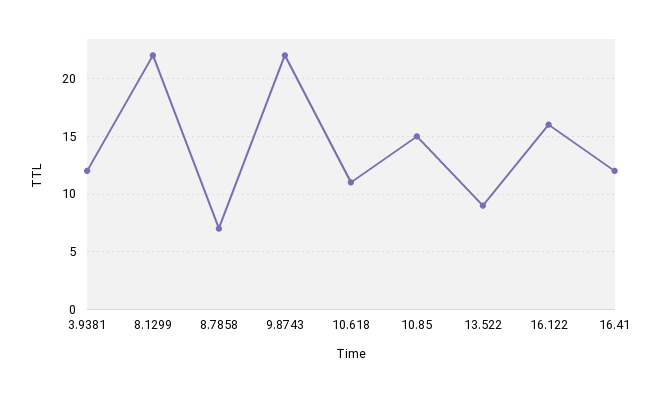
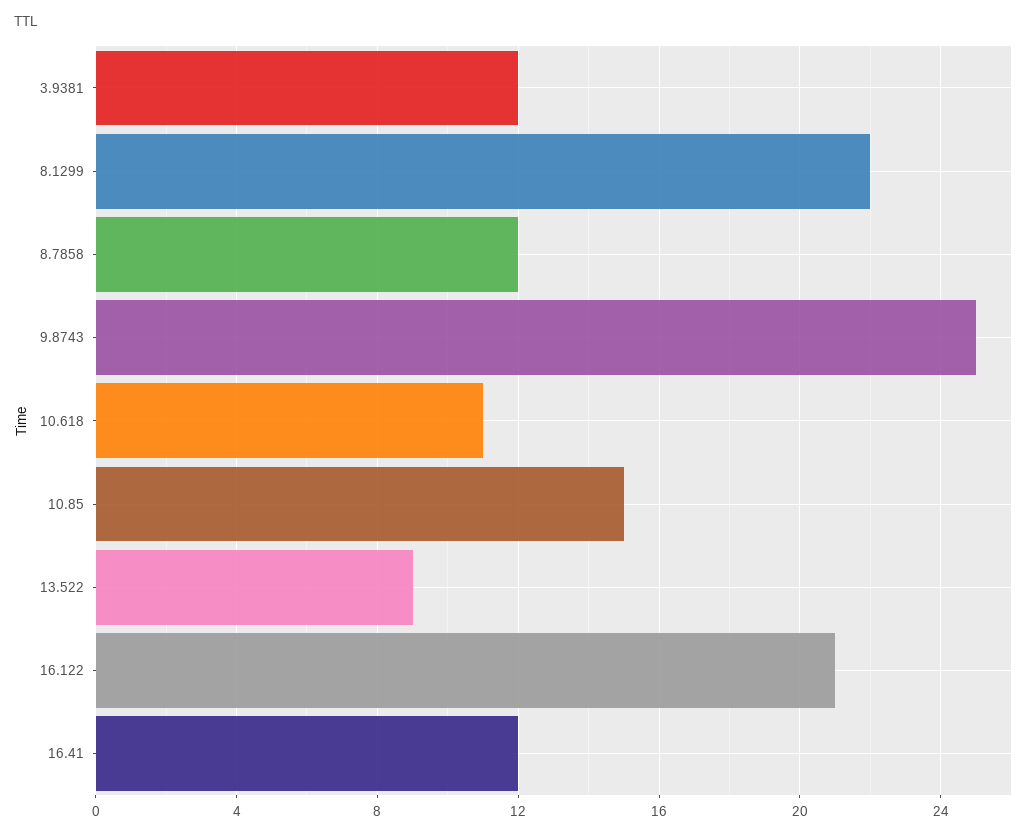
8.7858: 7 -> 12
9.8743: 22 -> 25
16.122: 16 -> 21

